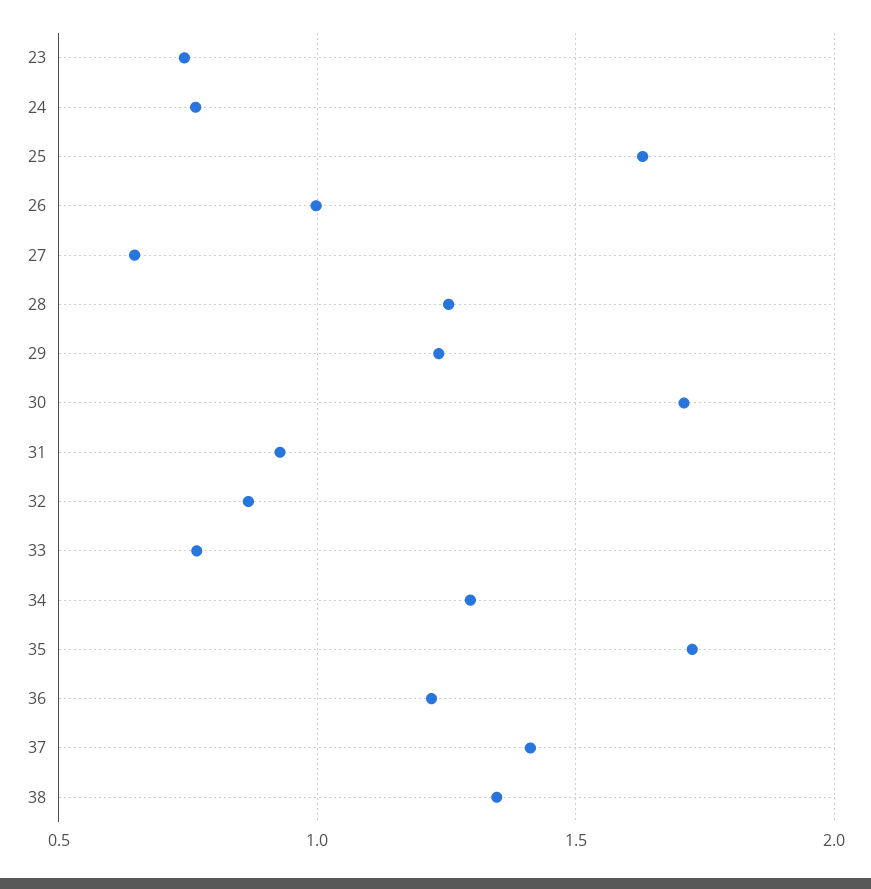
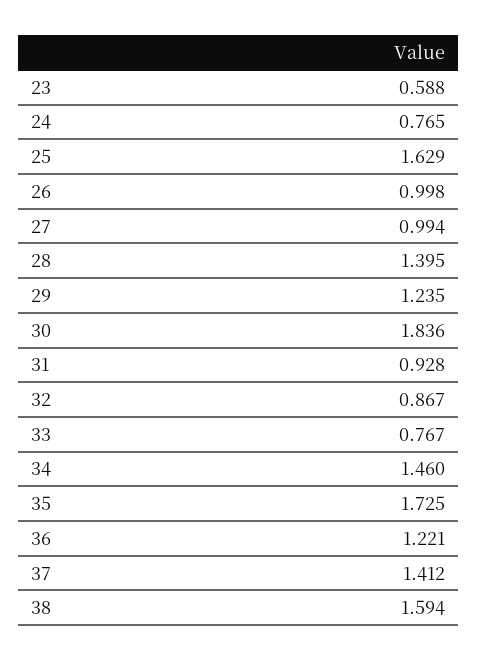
23: 0.75 -> 0.588
27: 0.65 -> 0.994
28: 1.25 -> 1.395
30: 1.7 -> 1.836
34: 1.3 -> 1.46
38: 1.35 -> 1.594

